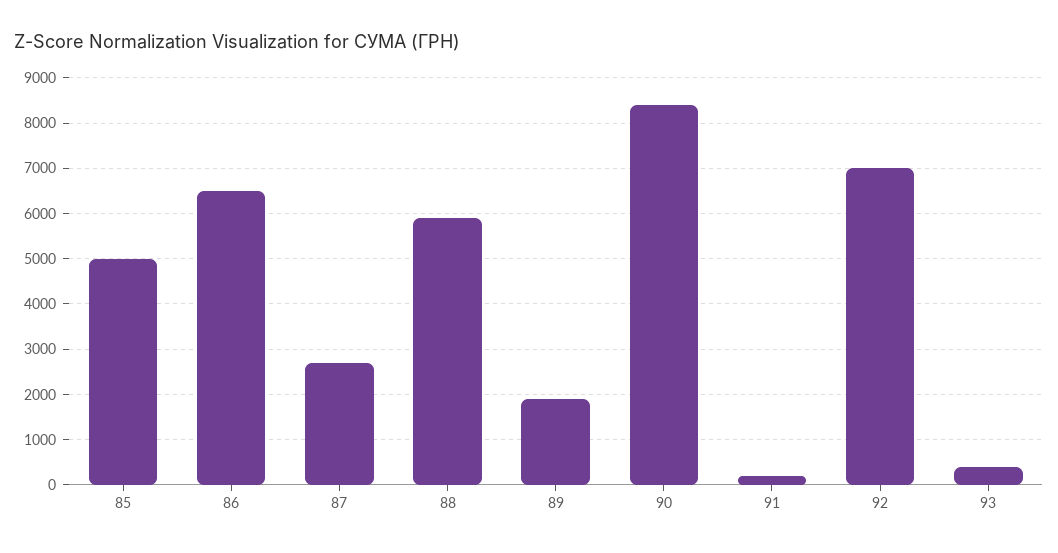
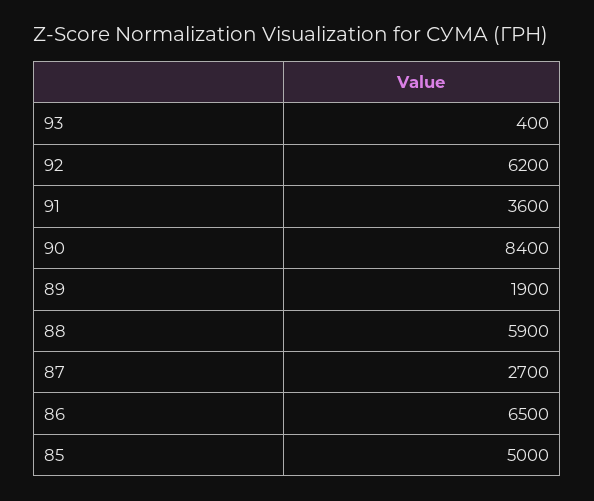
91: 200 -> 3600
92: 7000 -> 6200

